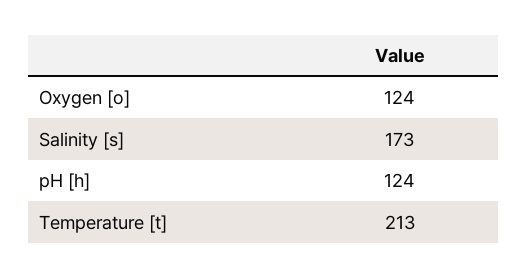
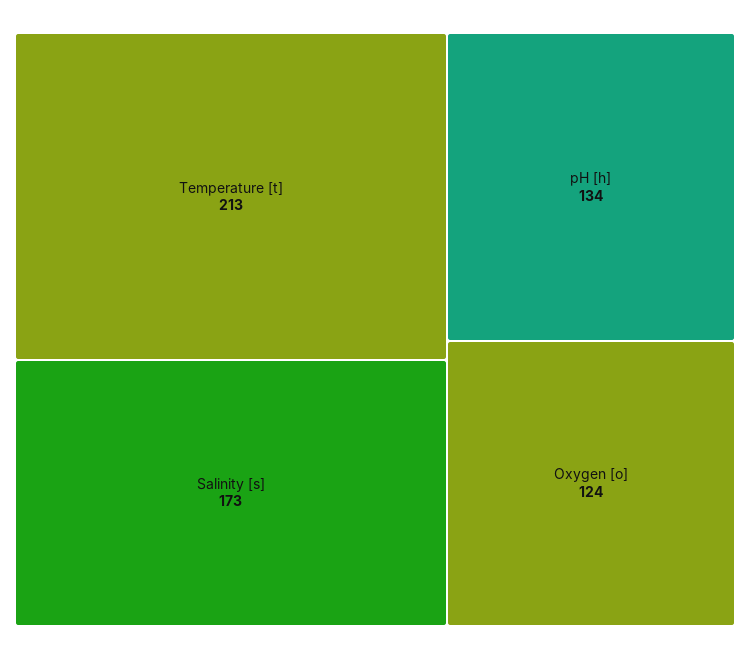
pH [h]: 124 -> 134

